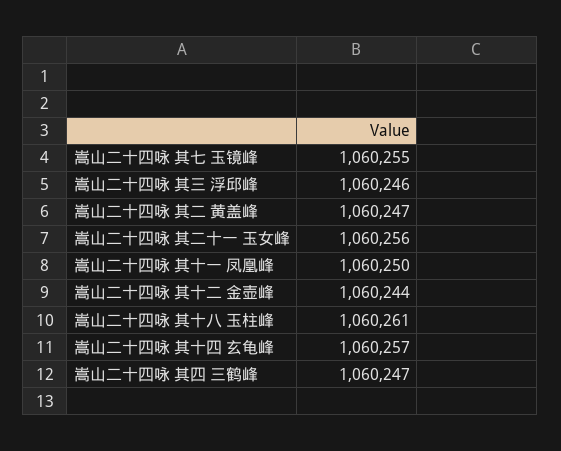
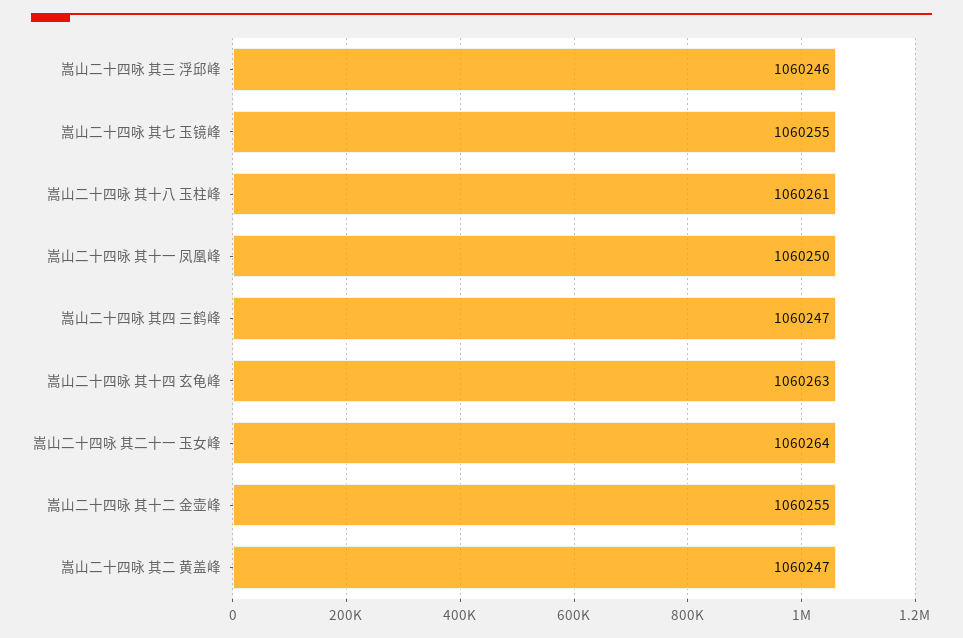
嵩山二十四咏 其二十一 玉女峰: 1060256 -> 1060264
嵩山二十四咏 其十二 金壶峰: 1060244 -> 1060255
嵩山二十四咏 其十四 玄龟峰: 1060257 -> 1060263

